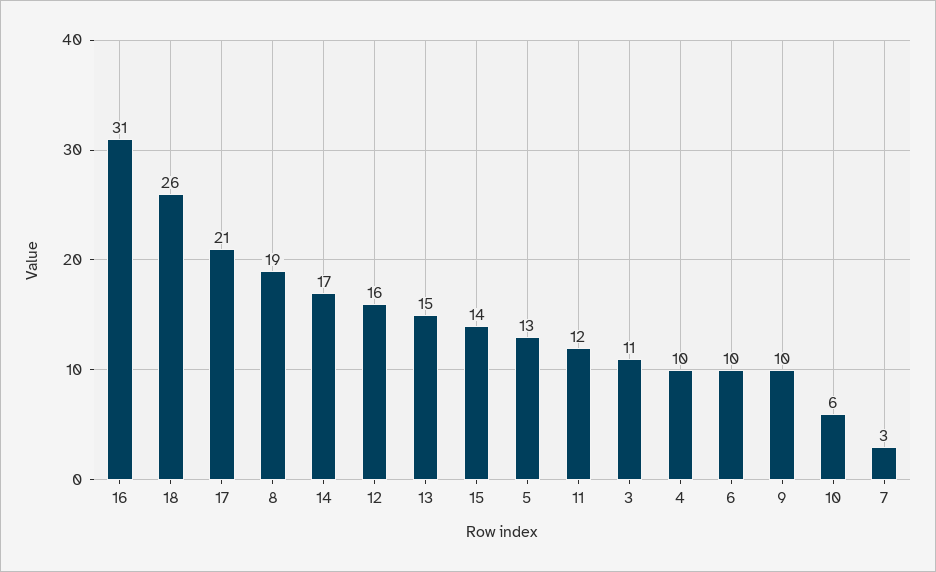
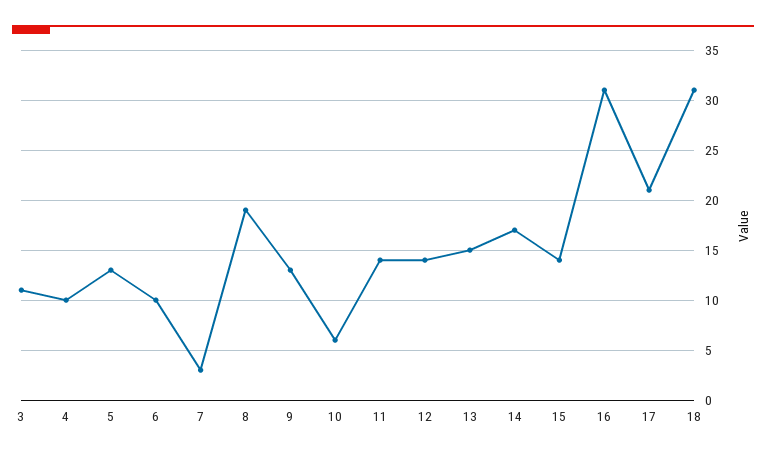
18: 26 -> 31
12: 16 -> 14
11: 12 -> 14
9: 10 -> 13

